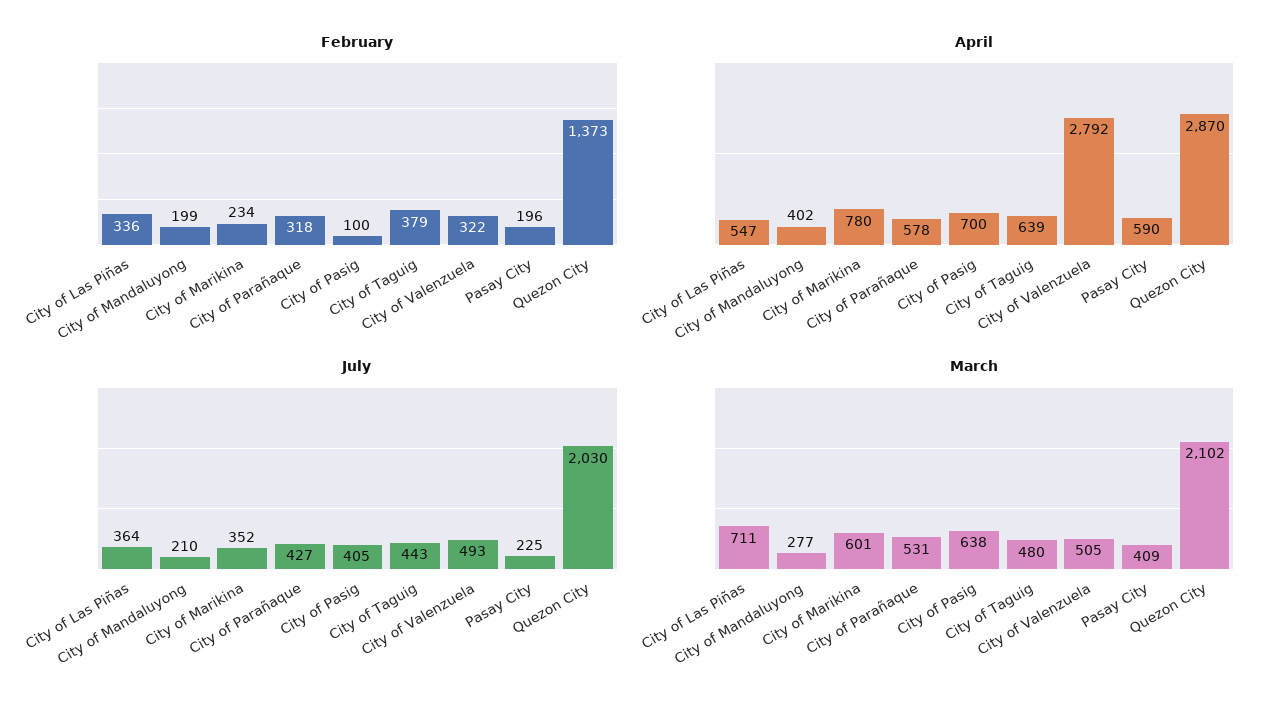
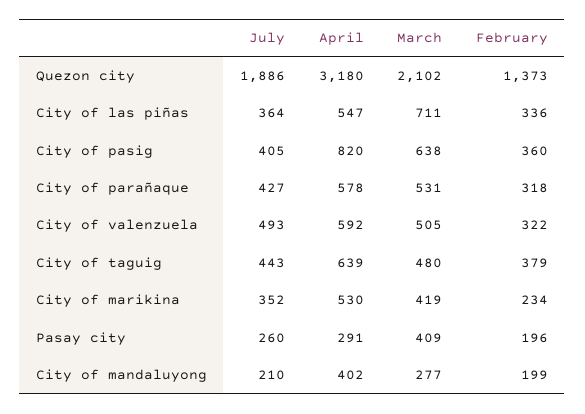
February, City of Pasig: 100 -> 360
April, City of Marikina: 780 -> 530
April, City of Pasig: 700 -> 820
April, City of Valenzuela: 2792 -> 592
April, Pasay City: 590 -> 291
April, Quezon City: 2870 -> 3180
July, Pasay City: 225 -> 260
July, Quezon City: 2030 -> 1886
March, City of Marikina: 601 -> 419

